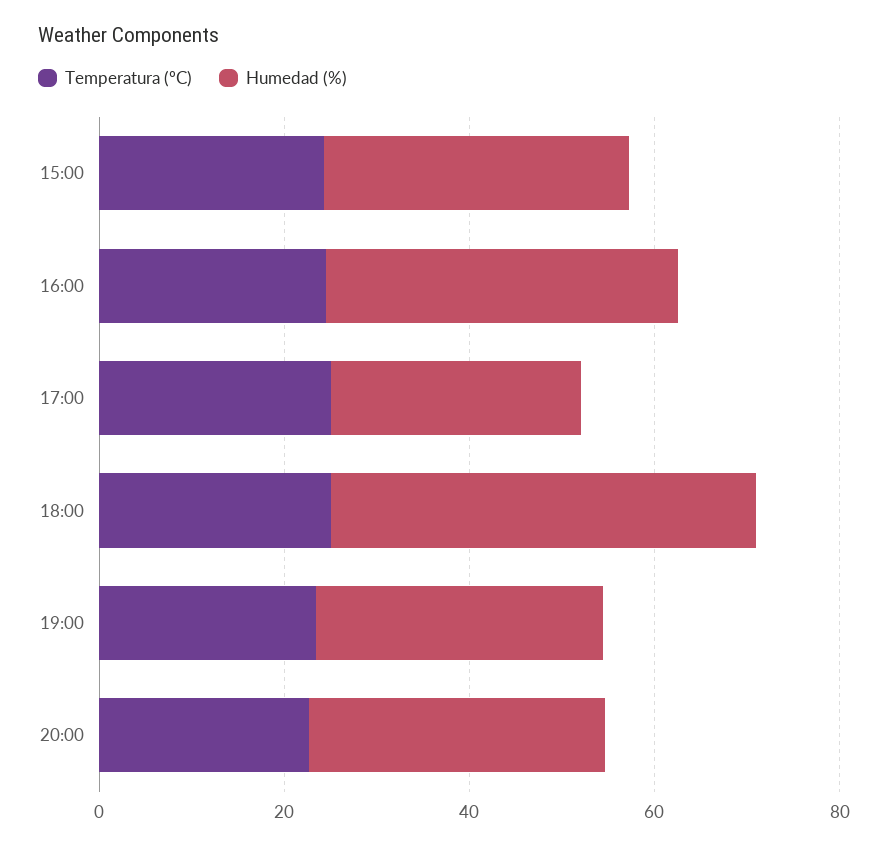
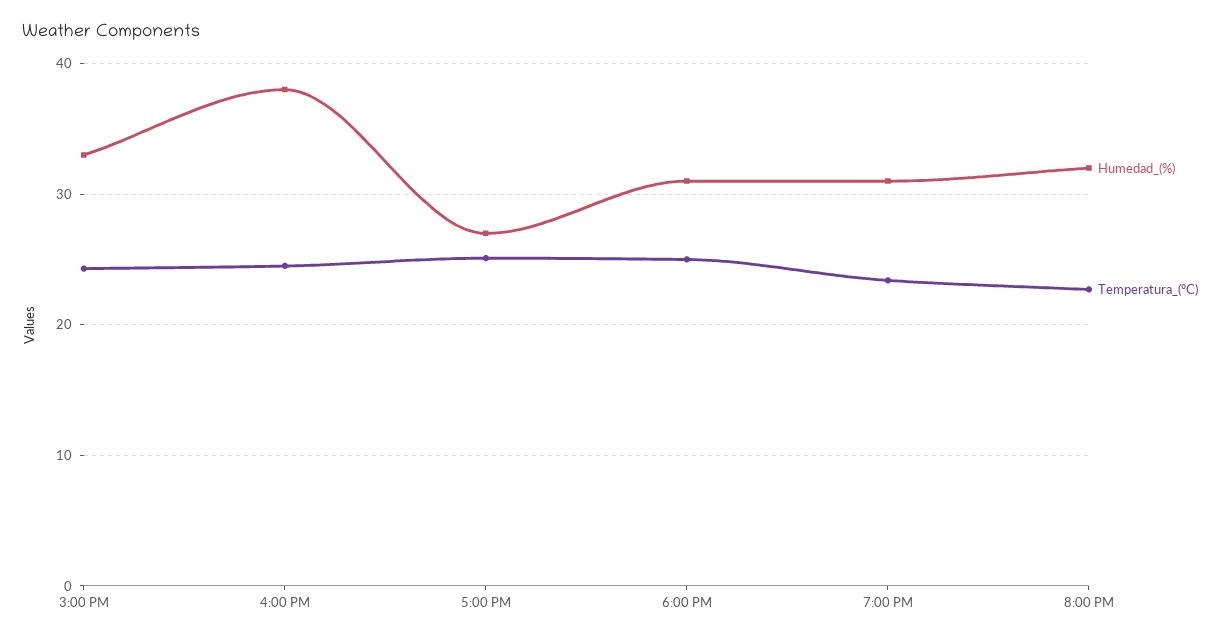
Humedad (%), 18:00: 45 -> 31

